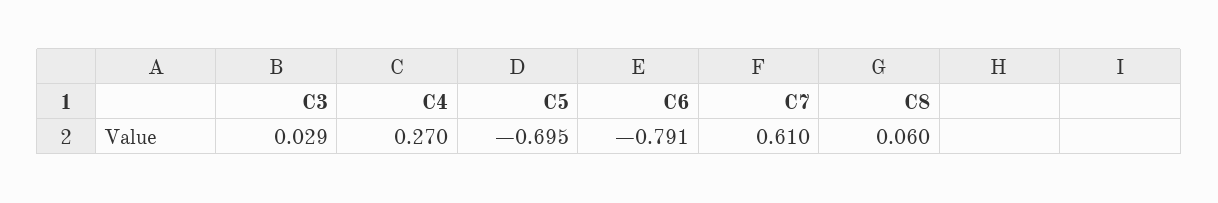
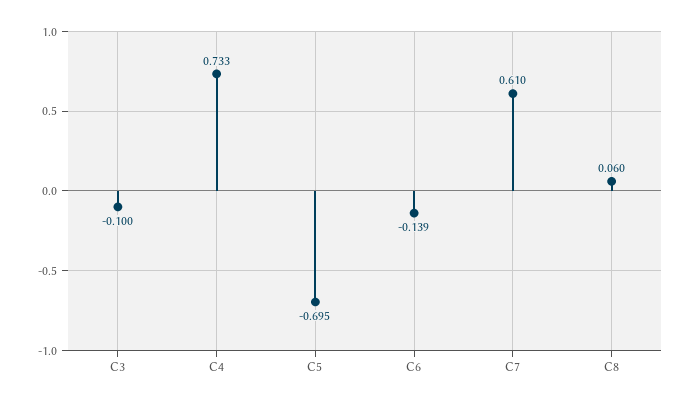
C3: 0.029 -> -0.1
C4: 0.27 -> 0.733
C6: -0.791 -> -0.139

